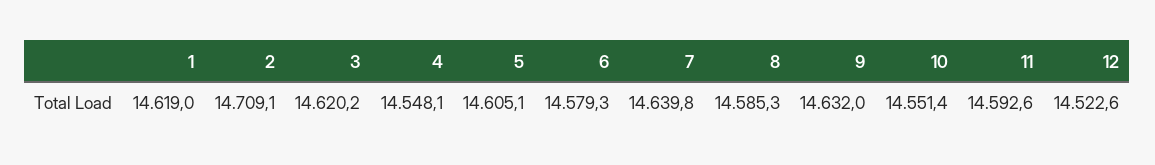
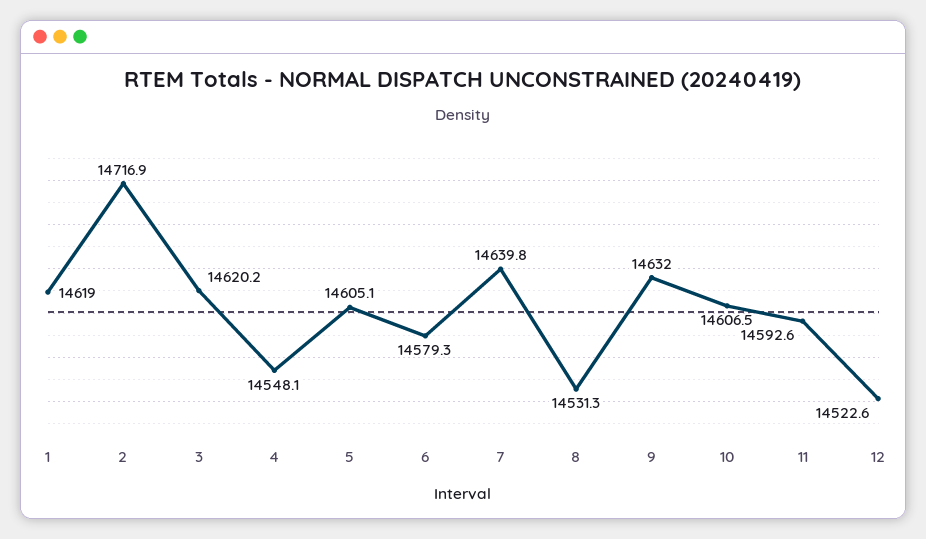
2: 14709.1 -> 14716.9
8: 14585.3 -> 14531.3
10: 14551.4 -> 14606.5

